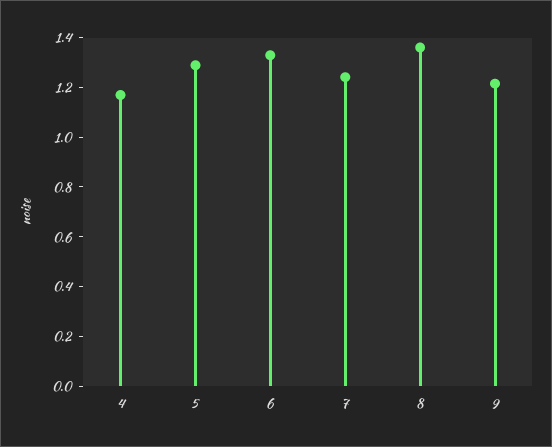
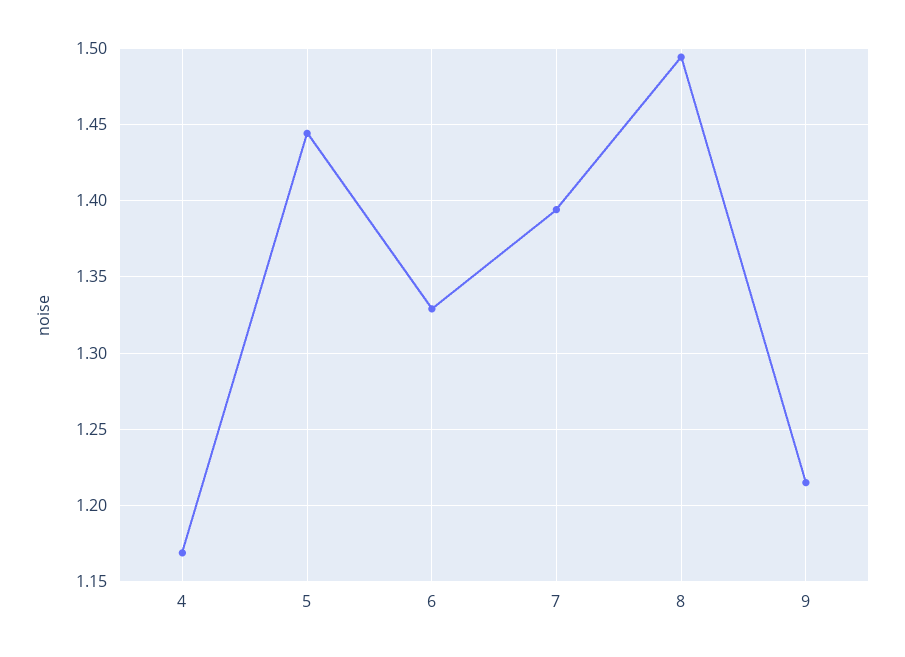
5: 1.3 -> 1.445
7: 1.25 -> 1.395
8: 1.35 -> 1.495

